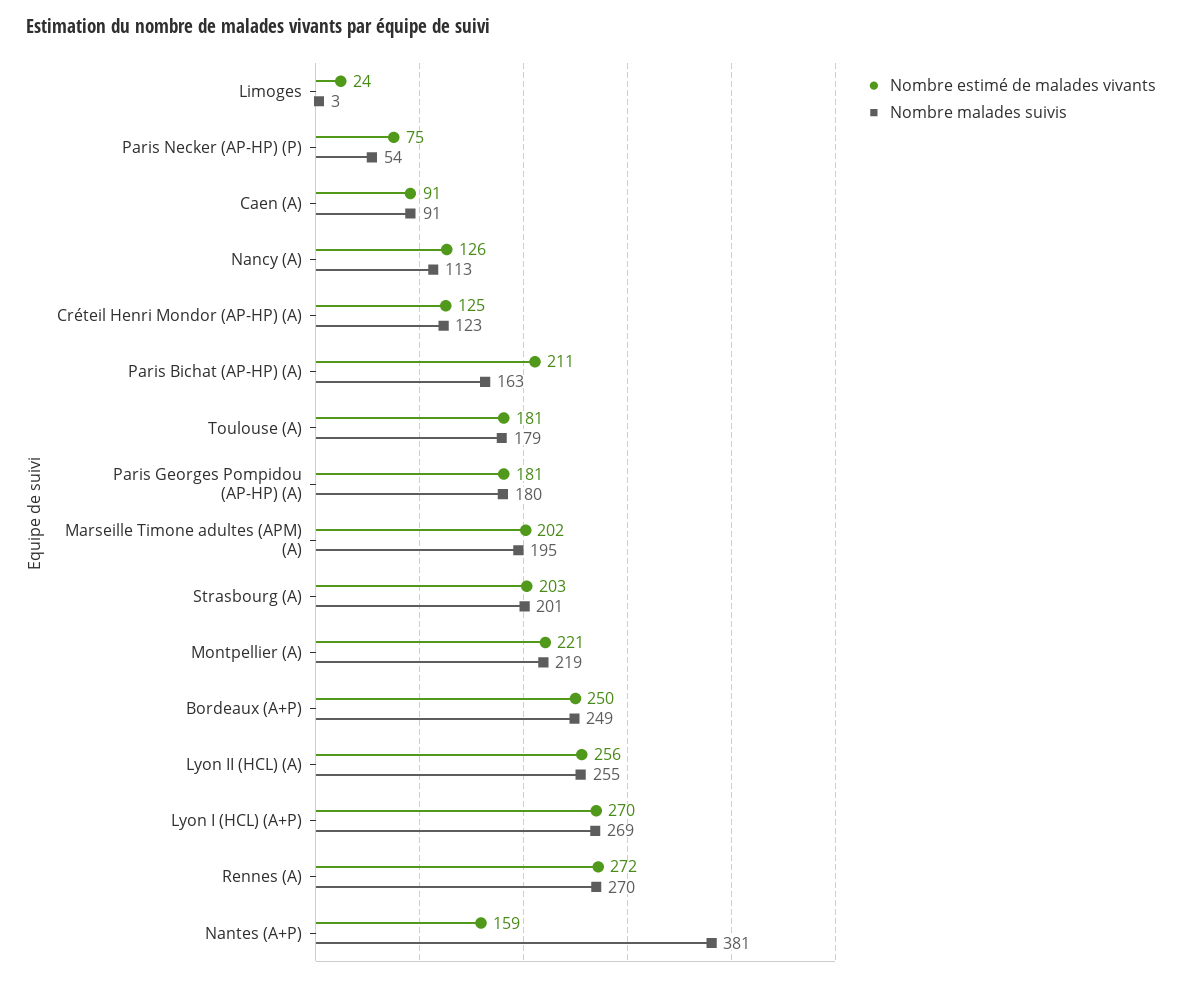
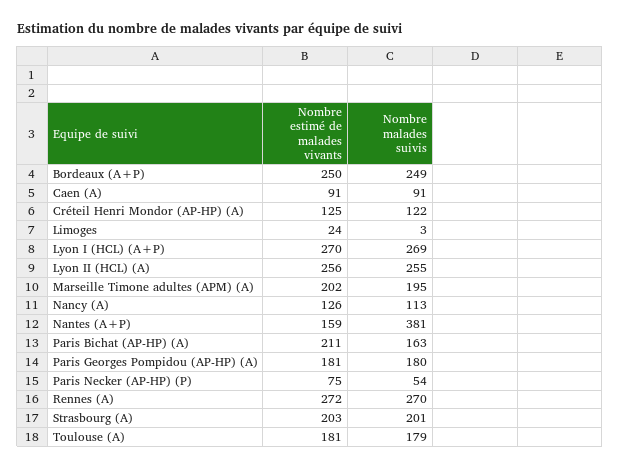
Nombre malades suivis, Créteil Henri Mondor (AP-HP) (A): 123 -> 122
Nombre estimé de malades vivants, Montpellier (A): 221 -> none
Nombre malades suivis, Montpellier (A): 219 -> none

